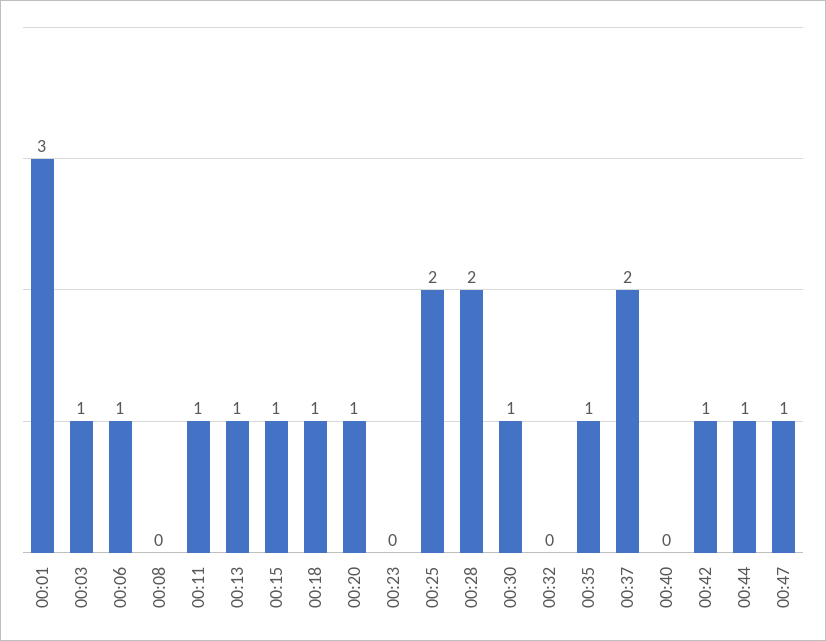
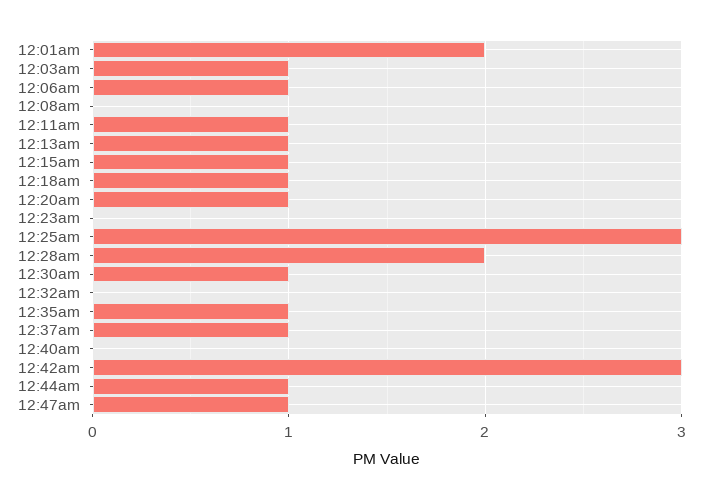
00:01: 3 -> 2
00:25: 2 -> 3
00:37: 2 -> 1
00:42: 1 -> 3

